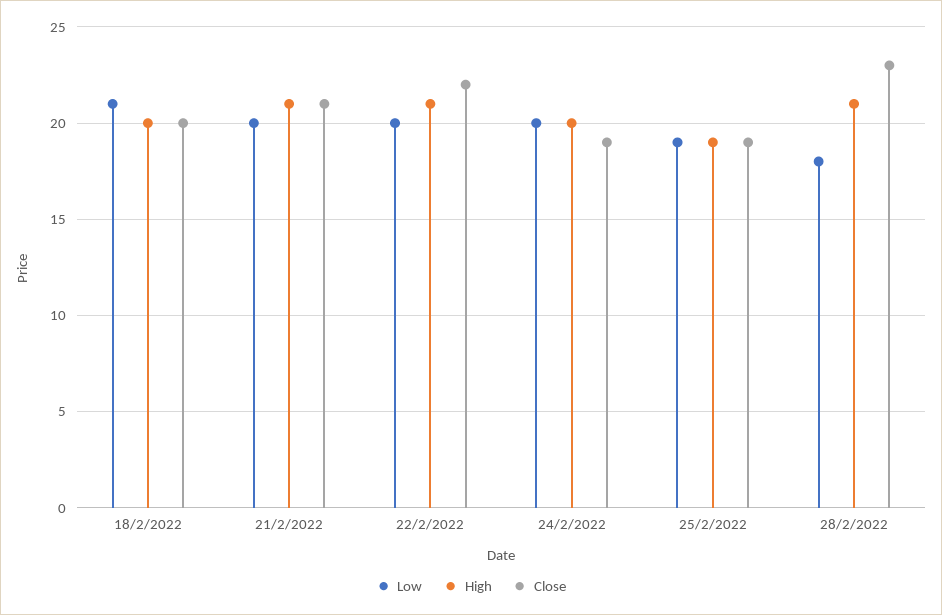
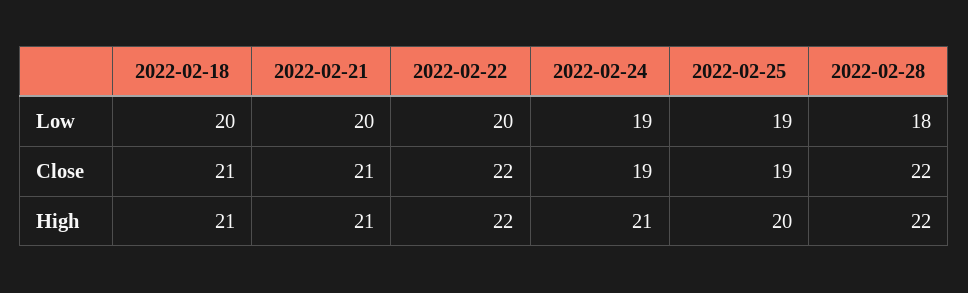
Low, 18/2/2022: 21 -> 20
High, 18/2/2022: 20 -> 21
Close, 18/2/2022: 20 -> 21
High, 22/2/2022: 21 -> 22
Low, 24/2/2022: 20 -> 19
High, 24/2/2022: 20 -> 21
High, 25/2/2022: 19 -> 20
High, 28/2/2022: 21 -> 22
Close, 28/2/2022: 23 -> 22

